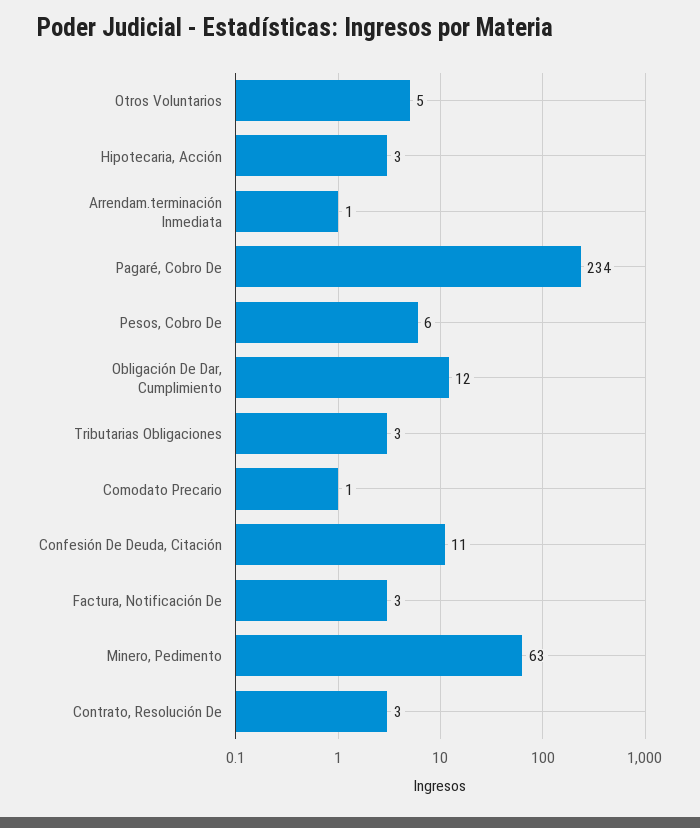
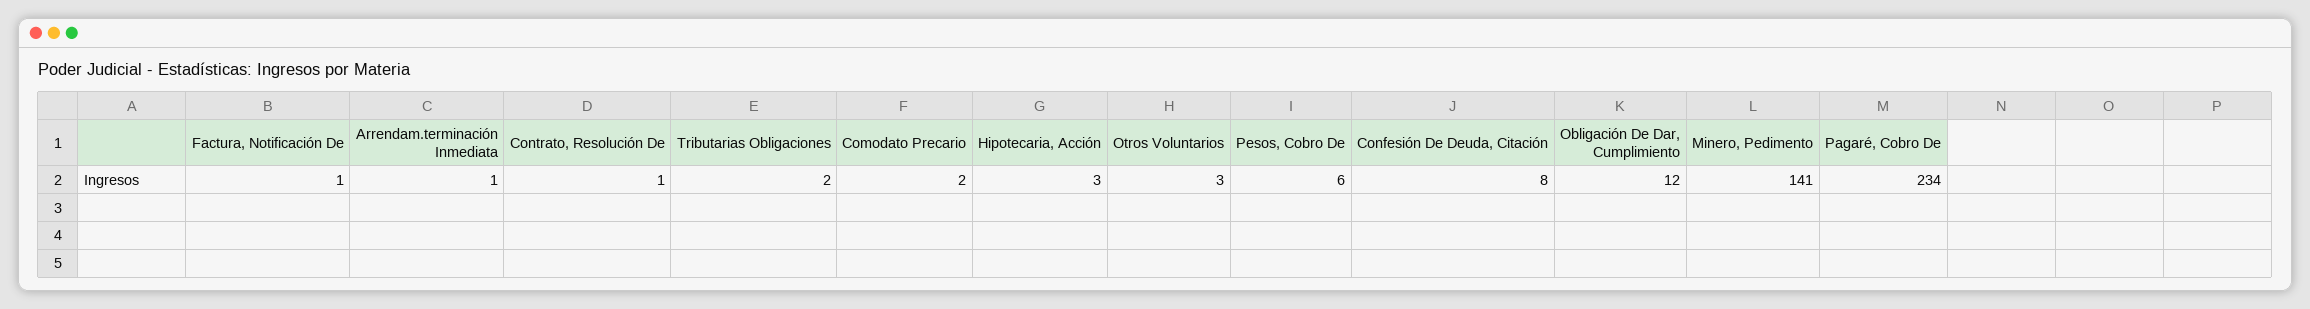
Otros Voluntarios: 5 -> 3
Tributarias Obligaciones: 3 -> 2
Comodato Precario: 1 -> 2
Confesión De Deuda, Citación: 11 -> 8
Factura, Notificación De: 3 -> 1
Minero, Pedimento: 63 -> 141
Contrato, Resolución De: 3 -> 1

